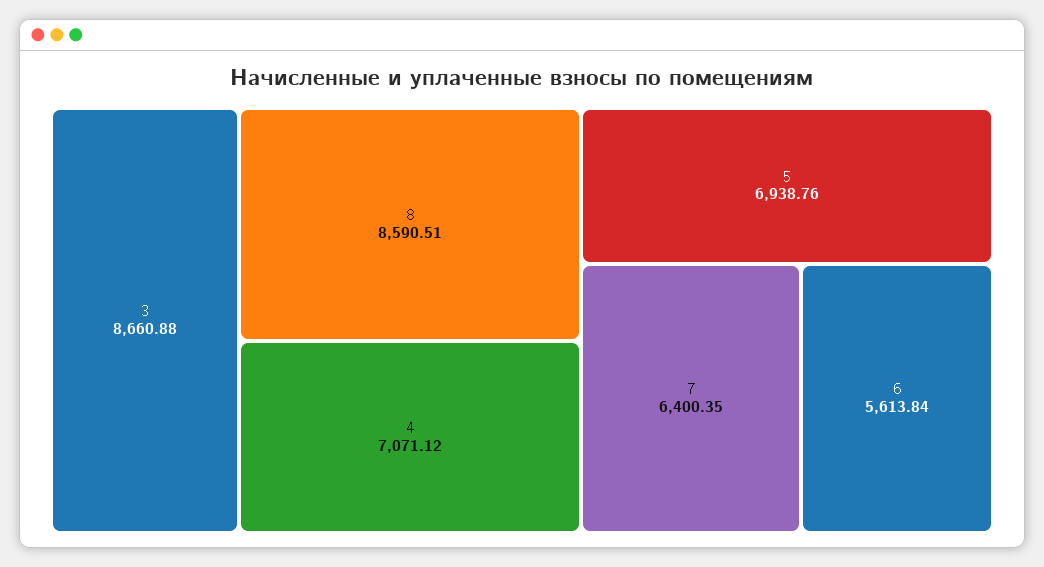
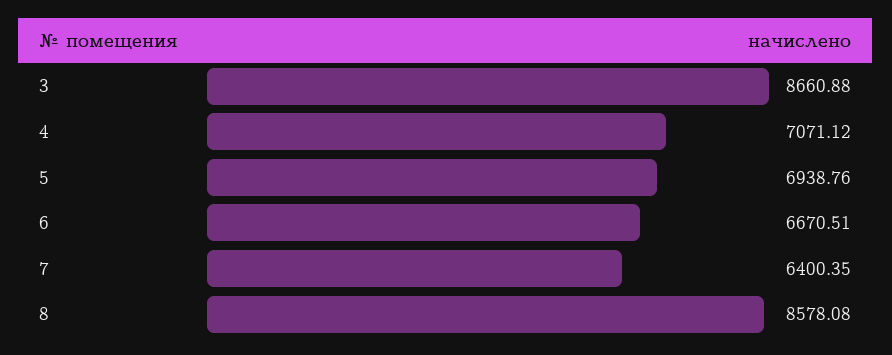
8: 8590.51 -> 8578.08
6: 5613.84 -> 6670.51

